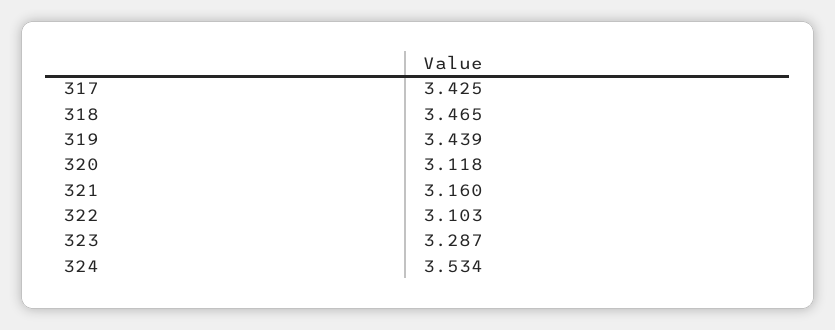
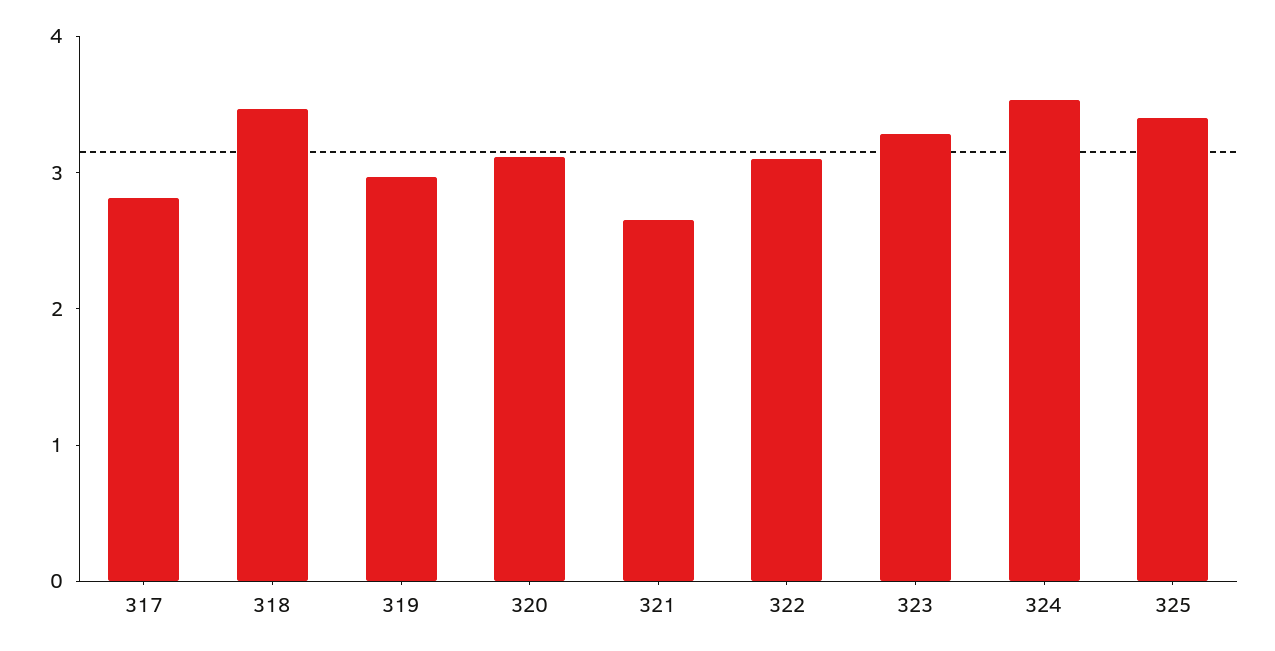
317: 3.425 -> 2.8
319: 3.439 -> 3
321: 3.16 -> 2.6
325: none -> 3.4

